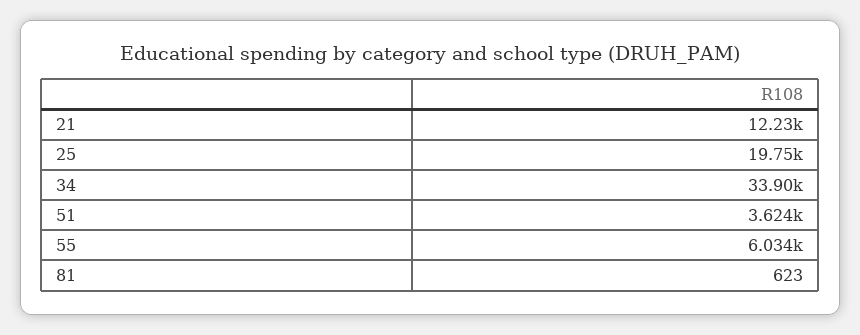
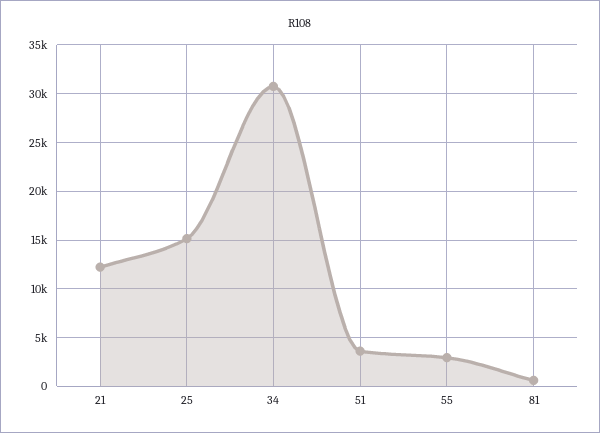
25: 19750 -> 15000
34: 33900 -> 31000
55: 6034 -> 3000

